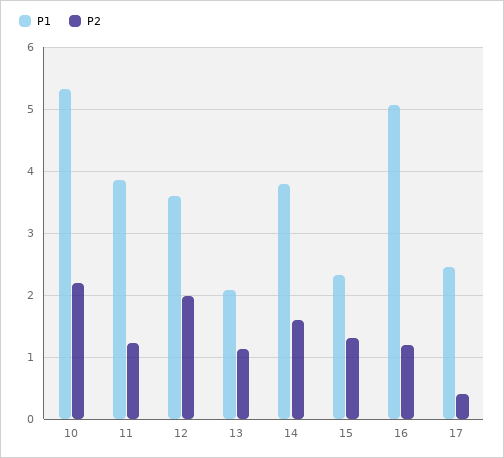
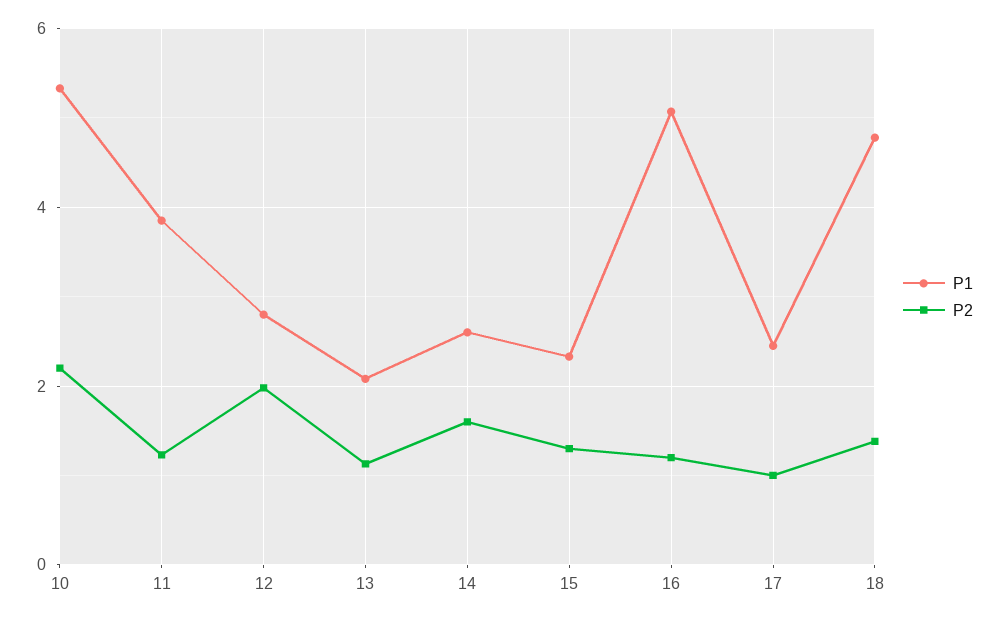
P1, 12: 3.6 -> 2.8
P1, 14: 3.8 -> 2.6
P2, 17: 0.4 -> 1
P1, 18: none -> 4.8
P2, 18: none -> 1.4

